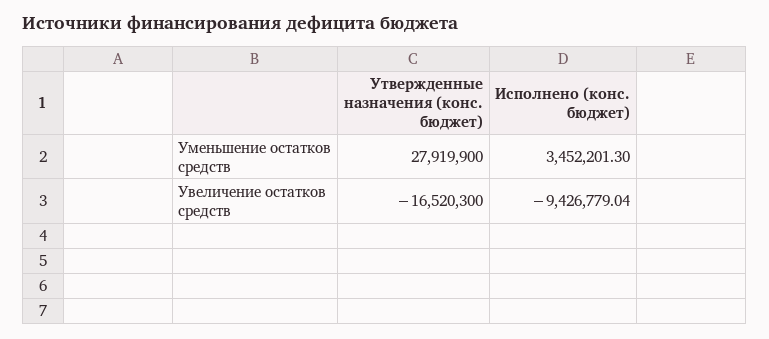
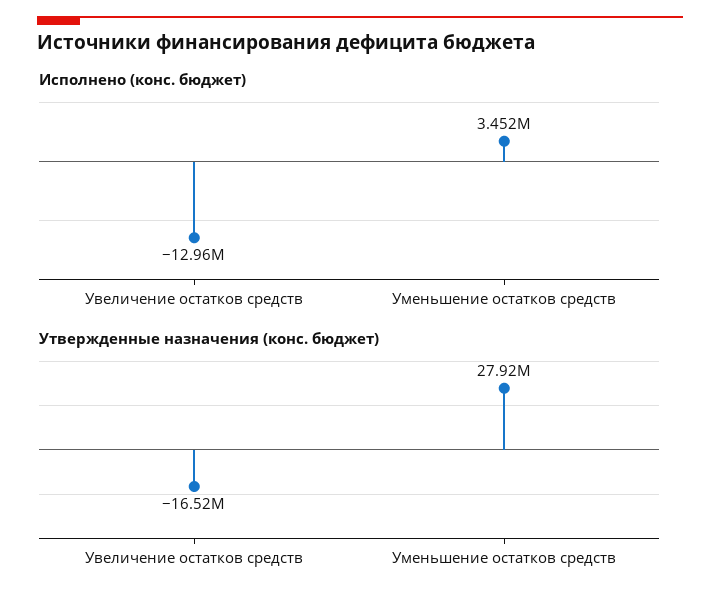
Исполнено (конс. бюджет), Увеличение остатков средств: -9426779.04 -> -12960000

